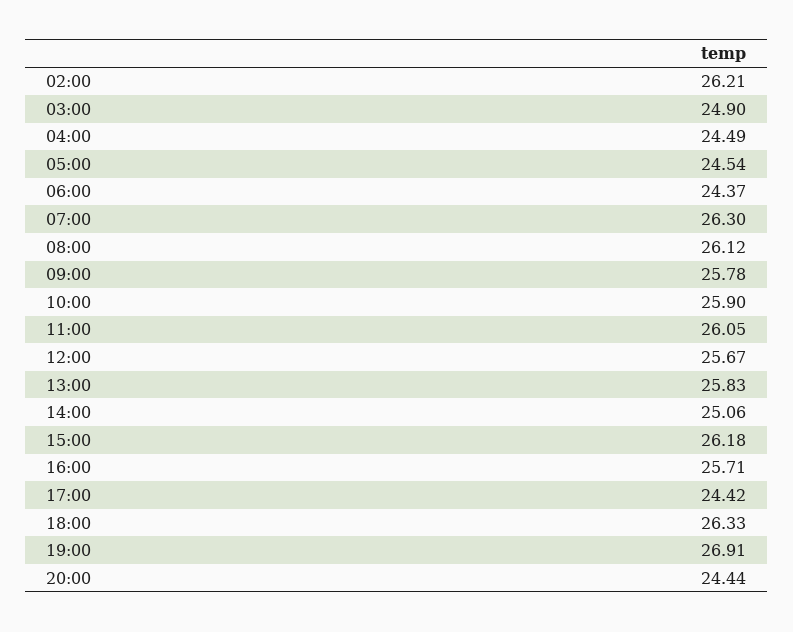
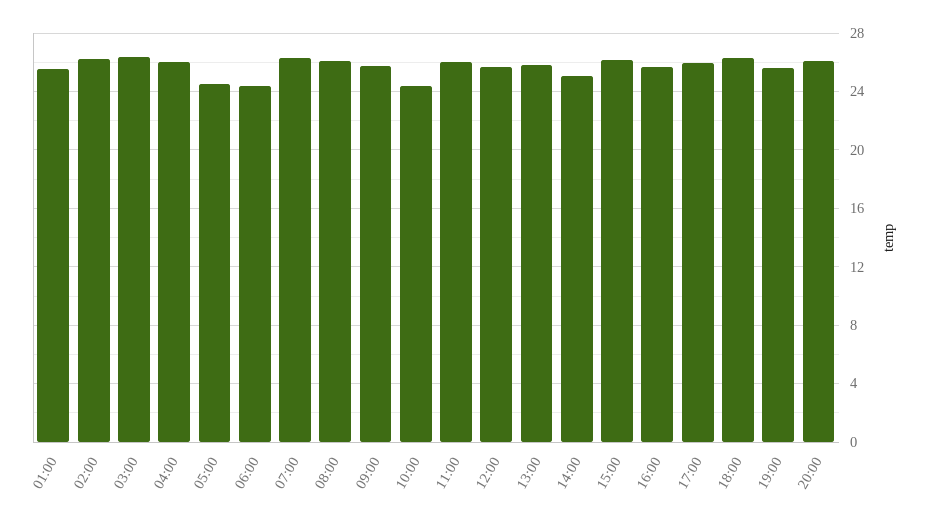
03:00: 24.9 -> 26.5
04:00: 24.49 -> 26
10:00: 25.9 -> 24.5
17:00: 24.42 -> 26
19:00: 26.91 -> 25.5
20:00: 24.44 -> 26
01:00: none -> 25.5

